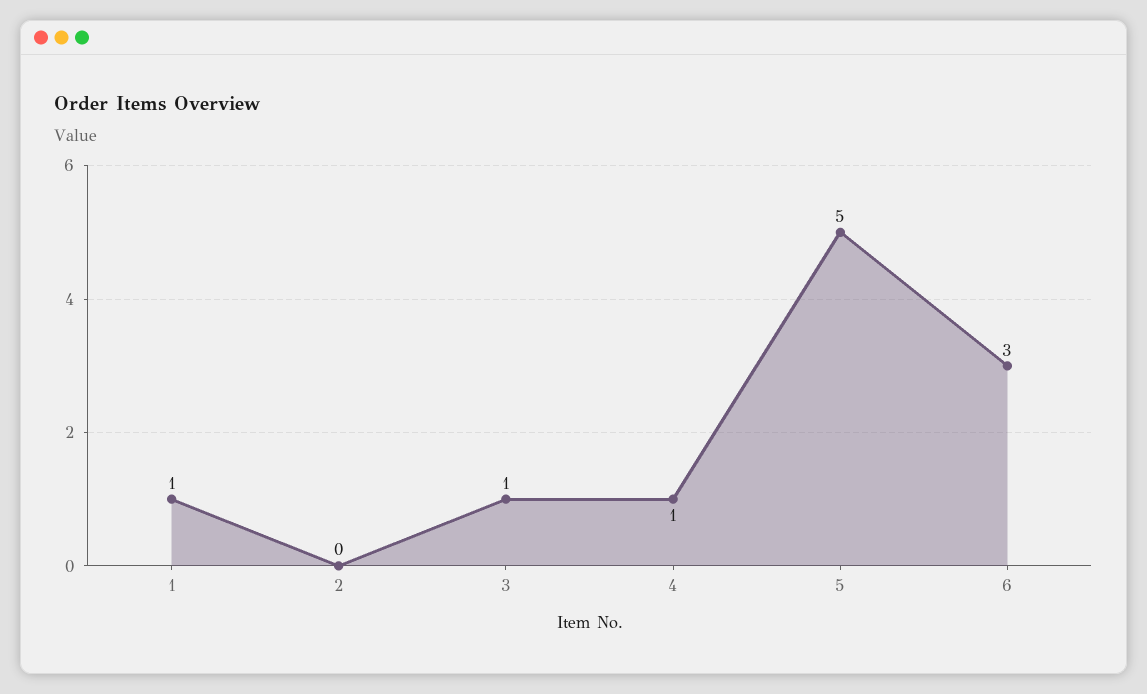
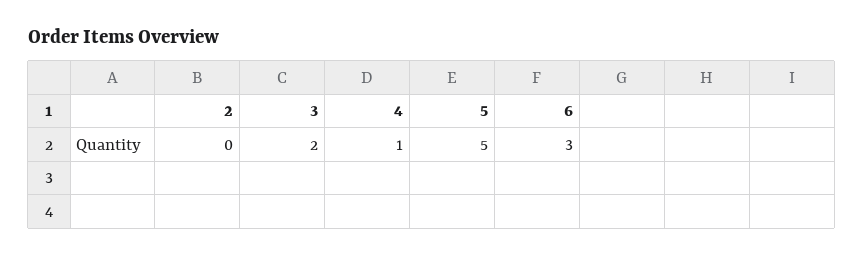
1: 1 -> none
3: 1 -> 2

